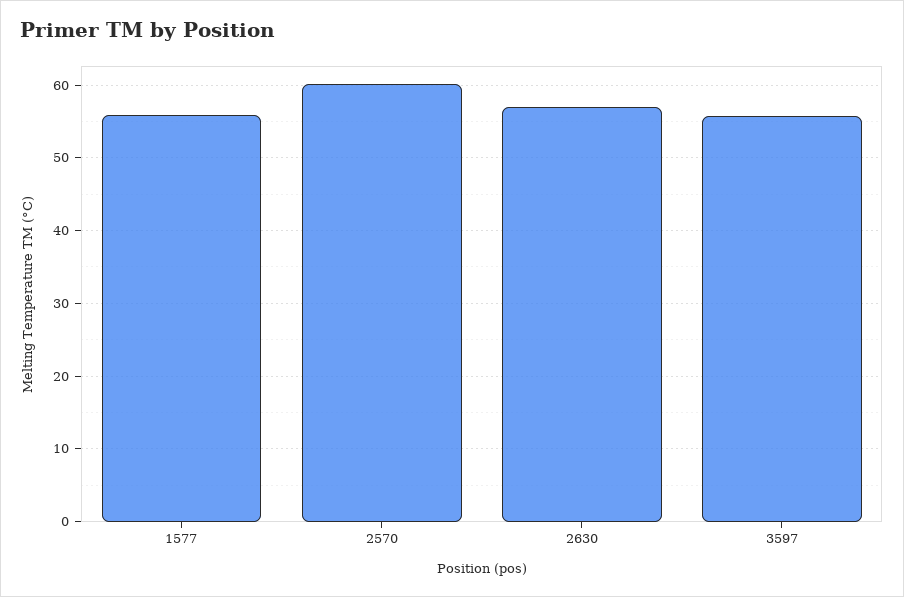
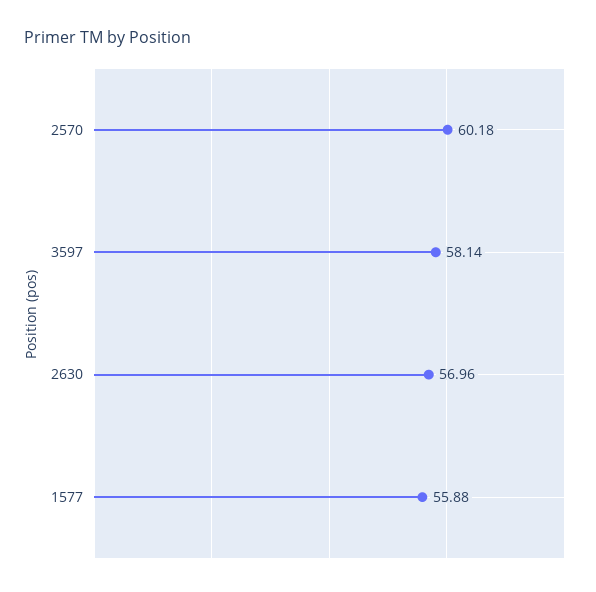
3597: 56 -> 58.14

